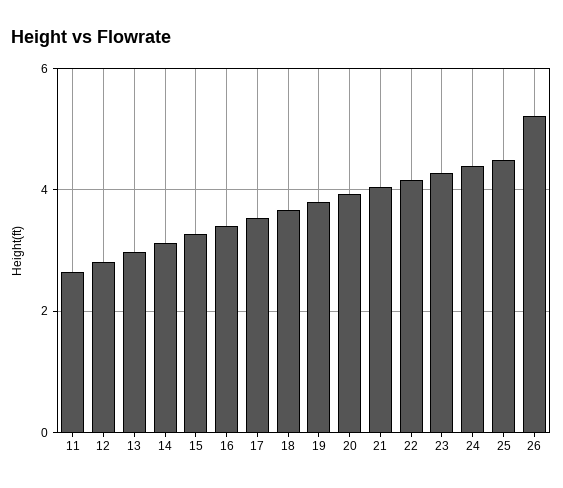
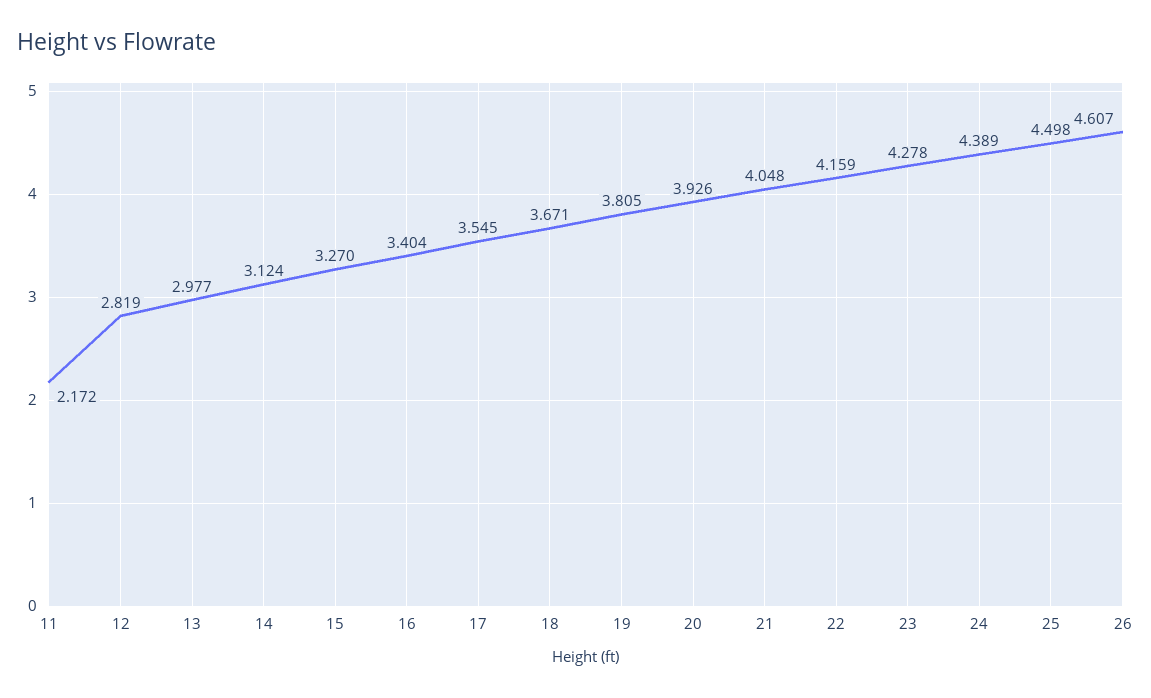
11: 2.6 -> 2.172
26: 5.2 -> 4.607

